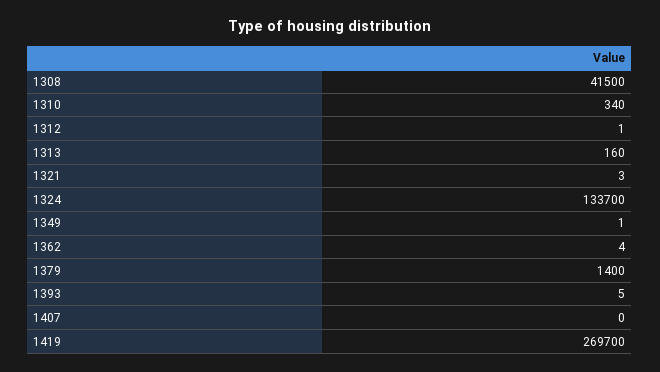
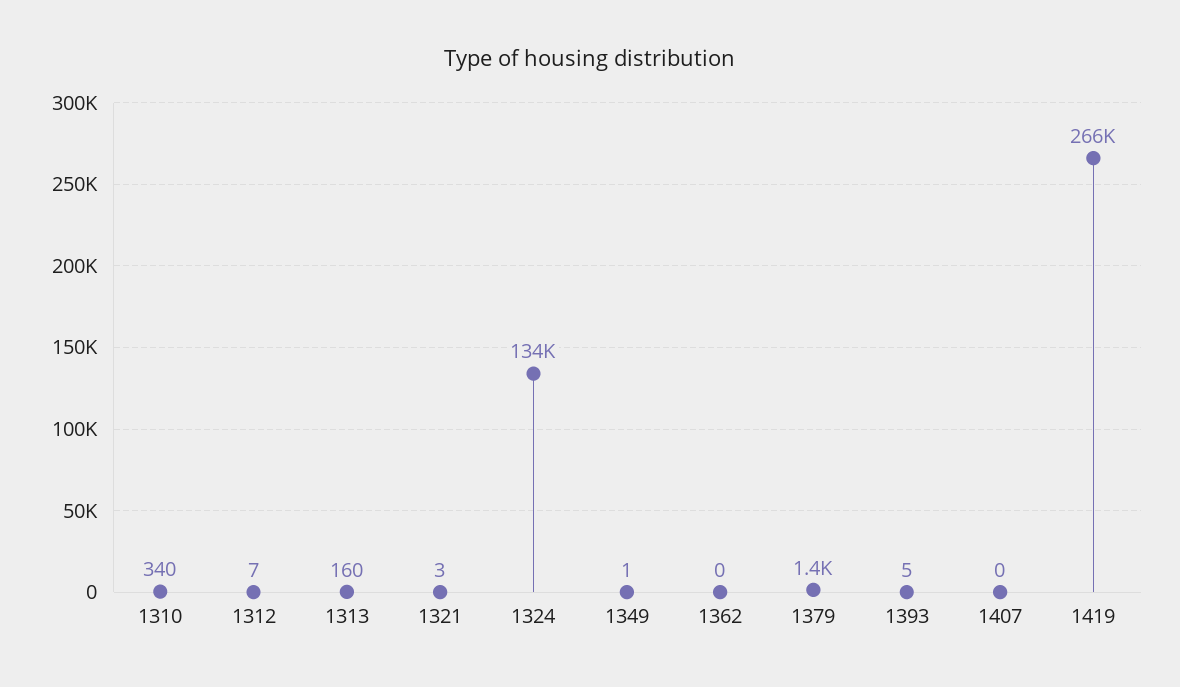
1308: 41500 -> none
1312: 1 -> 7
1362: 4 -> 0
1419: 269700 -> 266000

